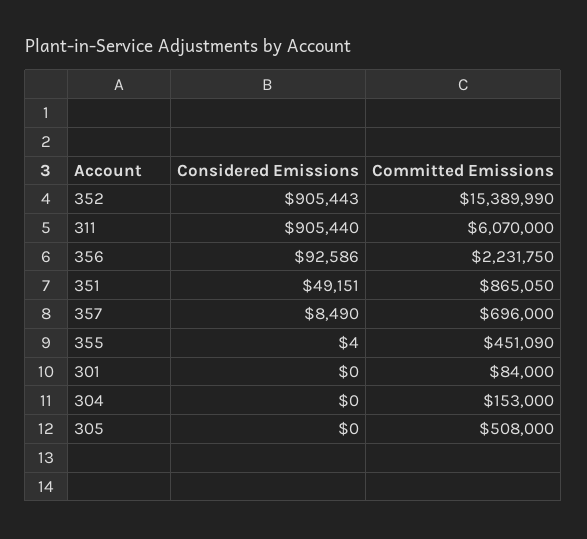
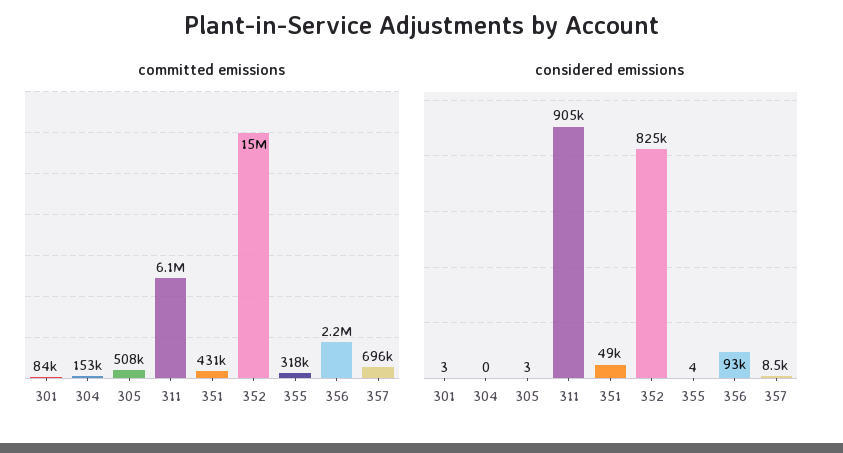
Considered Emissions, 352: 905443 -> 825000
Committed Emissions, 351: 865050 -> 431000
Committed Emissions, 355: 451090 -> 318000
Considered Emissions, 301: 0 -> 3
Considered Emissions, 305: 0 -> 3

